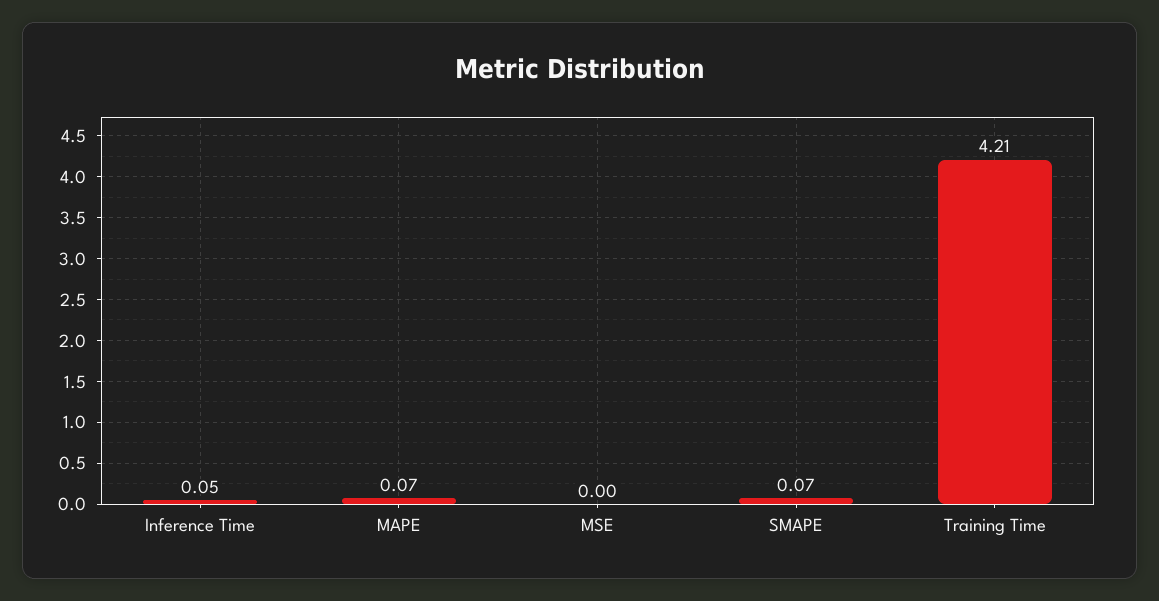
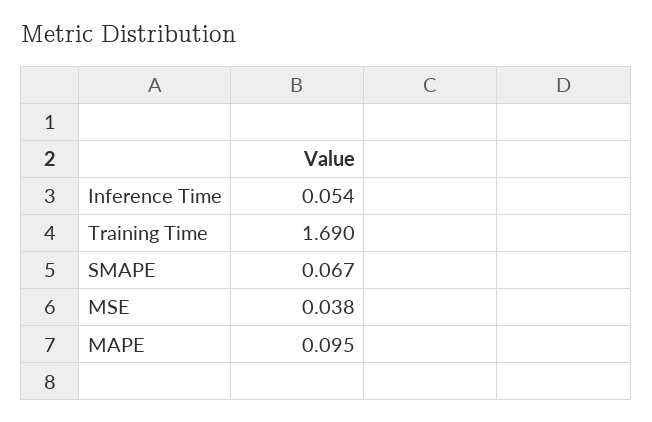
MAPE: 0.07 -> 0.095
MSE: 0 -> 0.038
Training Time: 4.21 -> 1.69

